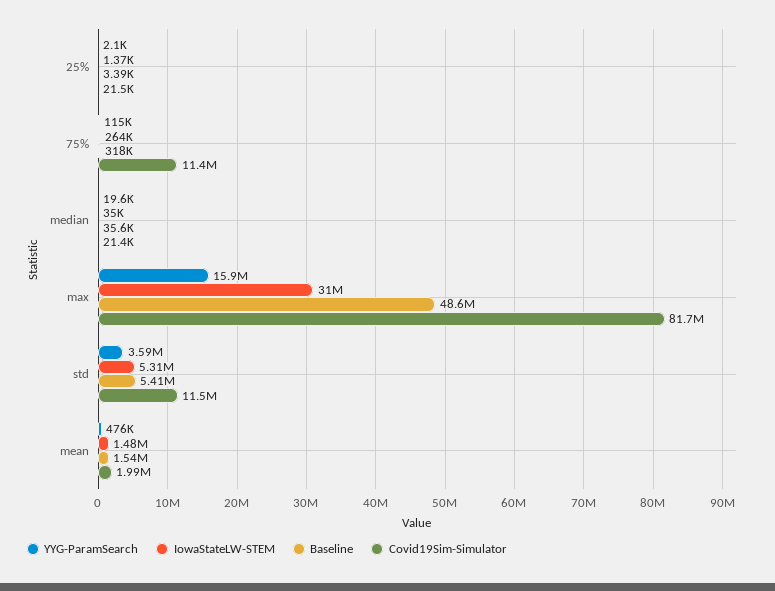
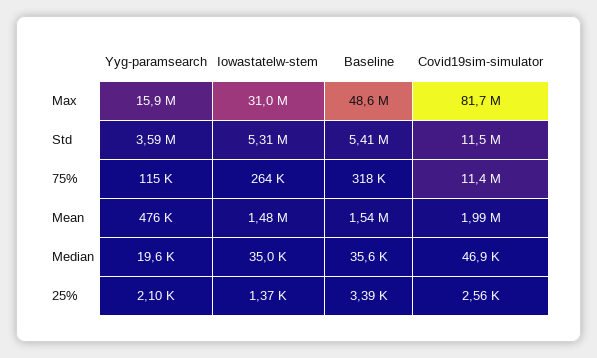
Covid19Sim-Simulator, 25%: 21500 -> 2560
Covid19Sim-Simulator, median: 21400 -> 46900

